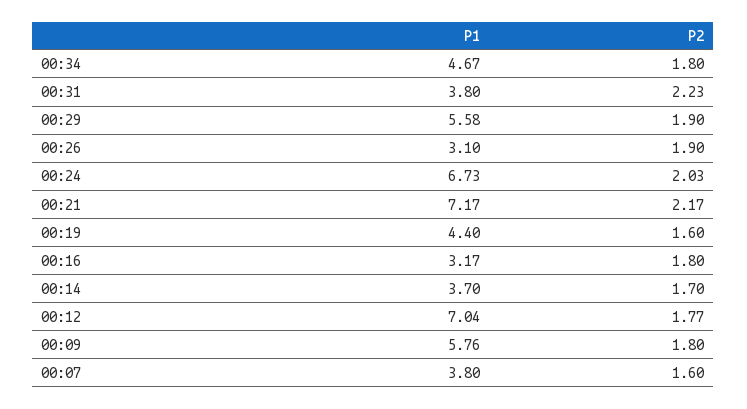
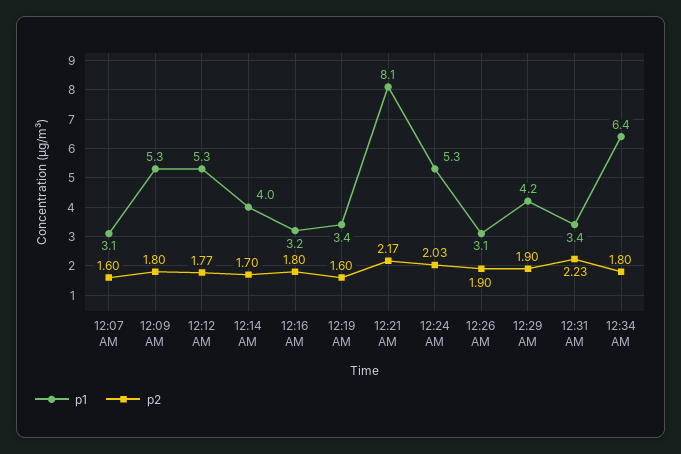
P1, 00:34: 4.67 -> 6.4
P1, 00:31: 3.8 -> 3.4
P1, 00:29: 5.58 -> 4.2
P1, 00:24: 6.73 -> 5.3
P1, 00:21: 7.17 -> 8.1
P1, 00:19: 4.4 -> 3.4
P1, 00:14: 3.7 -> 4
P1, 00:12: 7.04 -> 5.3
P1, 00:09: 5.76 -> 5.3
P1, 00:07: 3.8 -> 3.1

